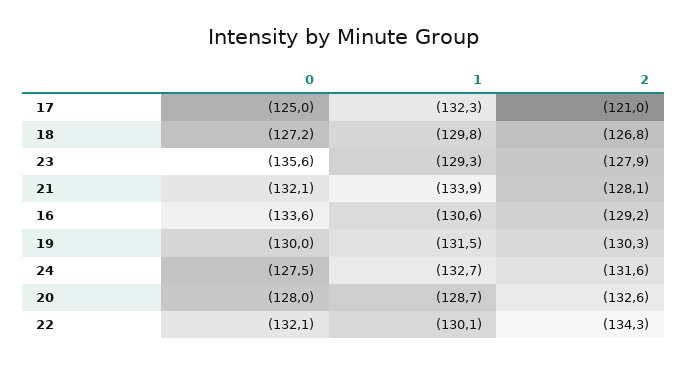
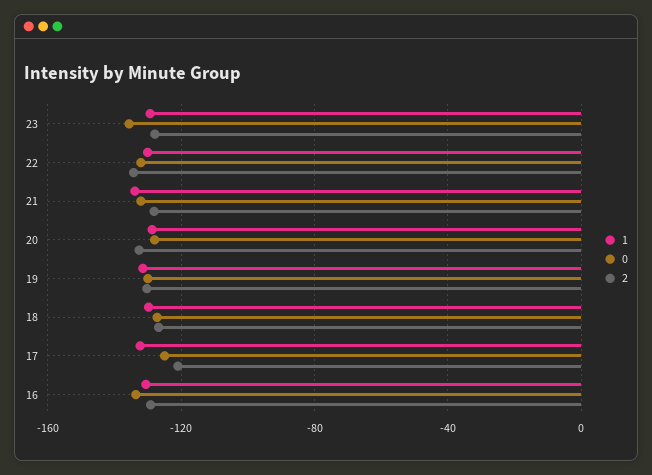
0, 24: -127.5 -> none
1, 24: -132.7 -> none
2, 24: -131.6 -> none

